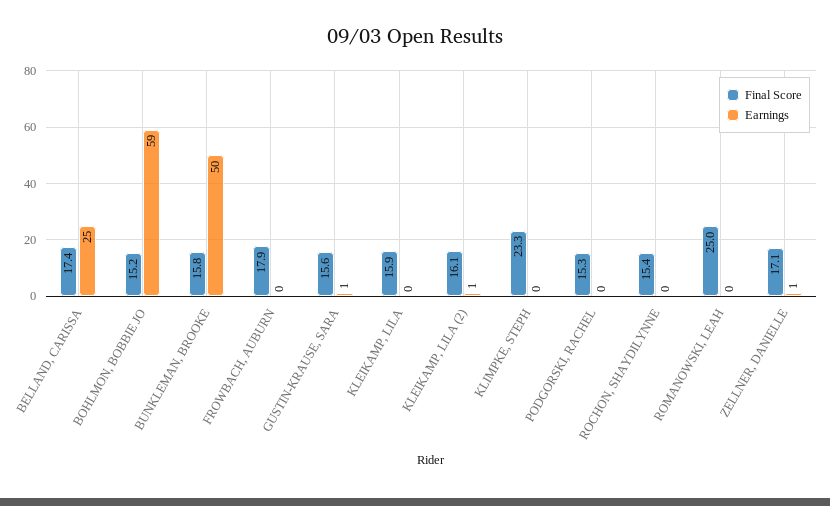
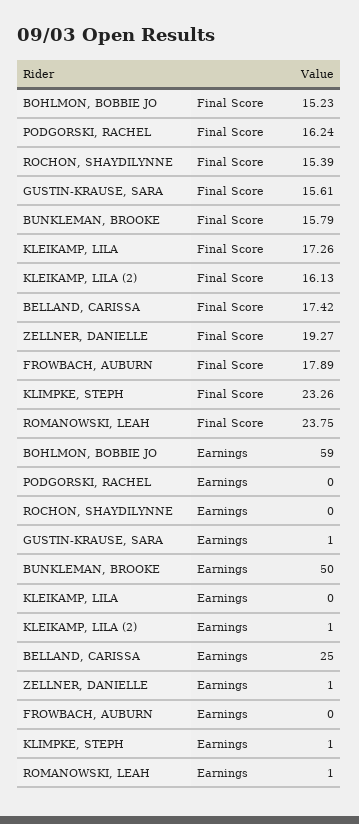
Final Score, KLEIKAMP, LILA: 15.9 -> 17.26
Earnings, KLIMPKE, STEPH: 0 -> 1
Final Score, PODGORSKI, RACHEL: 15.3 -> 16.24
Final Score, ROMANOWSKI, LEAH: 25 -> 23.75
Earnings, ROMANOWSKI, LEAH: 0 -> 1
Final Score, ZELLNER, DANIELLE: 17.1 -> 19.27

